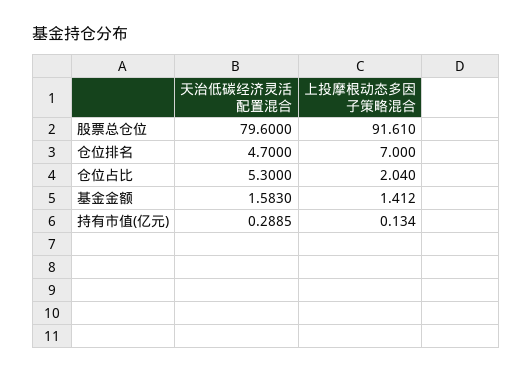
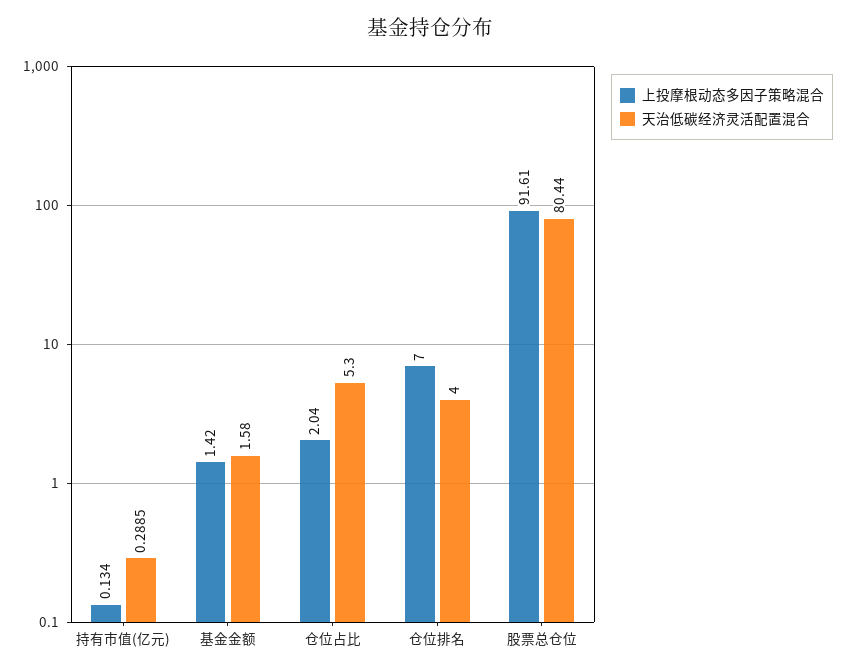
天治低碳经济灵活配置混合, 股票总仓位: 79.6 -> 80.44
天治低碳经济灵活配置混合, 仓位排名: 4.7 -> 4
天治低碳经济灵活配置混合, 基金金额: 1.583 -> 1.58
上投摩根动态多因子策略混合, 基金金额: 1.412 -> 1.42

